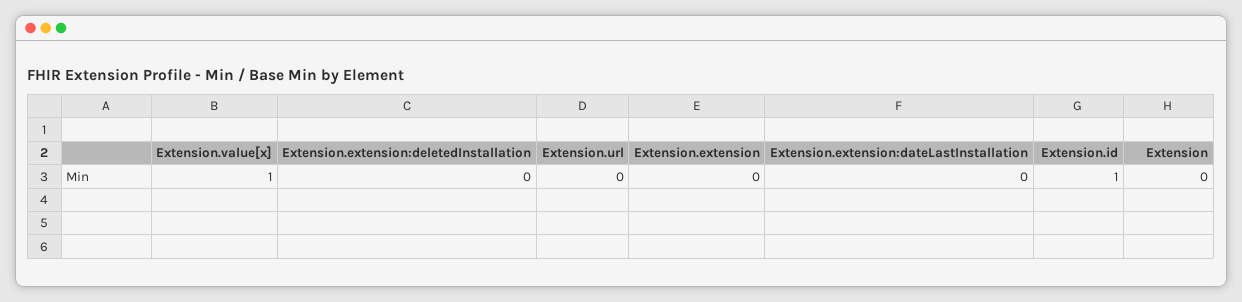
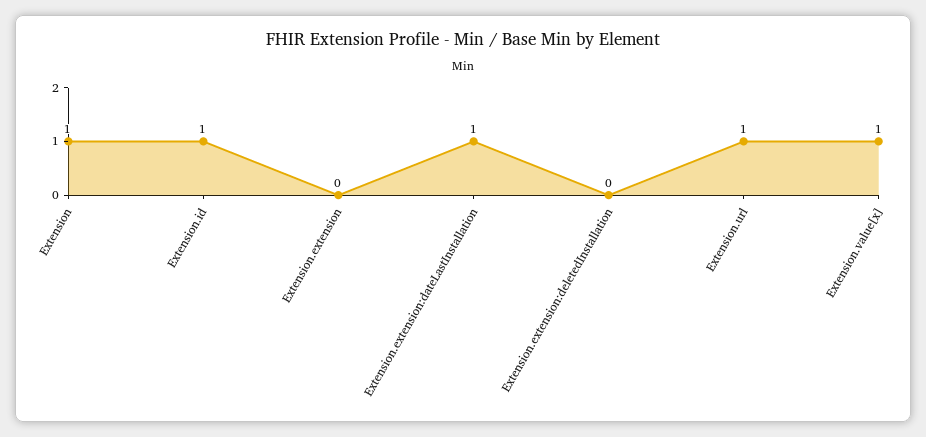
Extension.url: 0 -> 1
Extension.extension:dateLastInstallation: 0 -> 1
Extension: 0 -> 1

